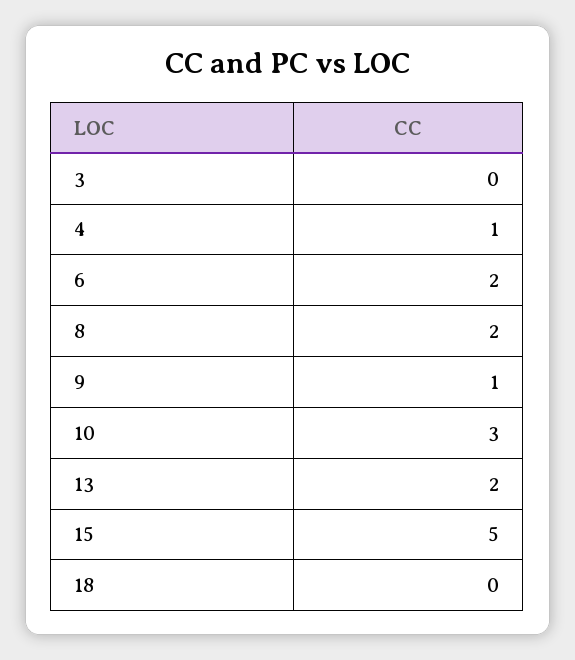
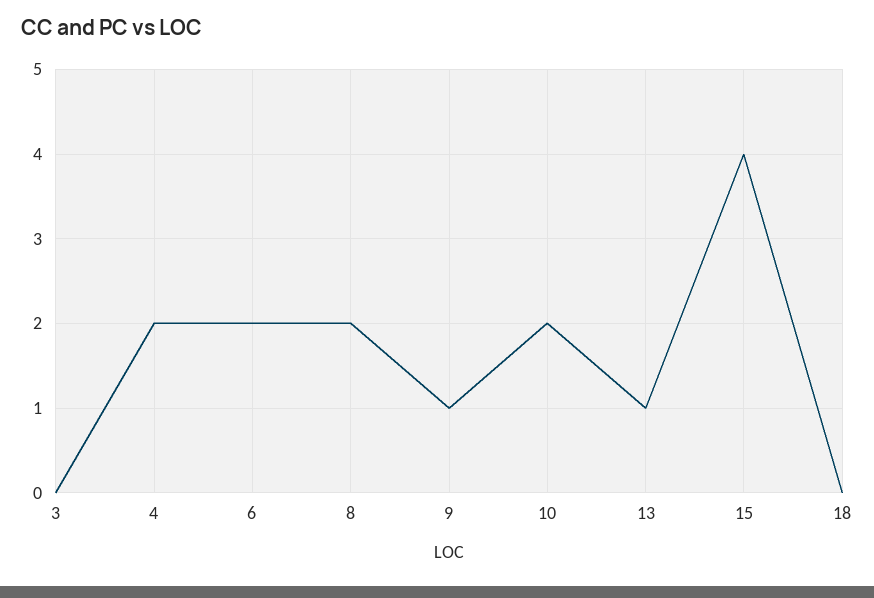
4: 1 -> 2
10: 3 -> 2
13: 2 -> 1
15: 5 -> 4

